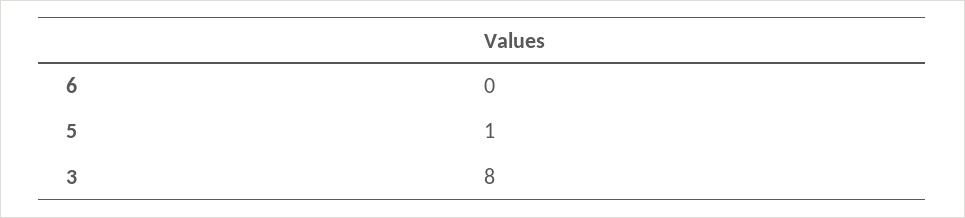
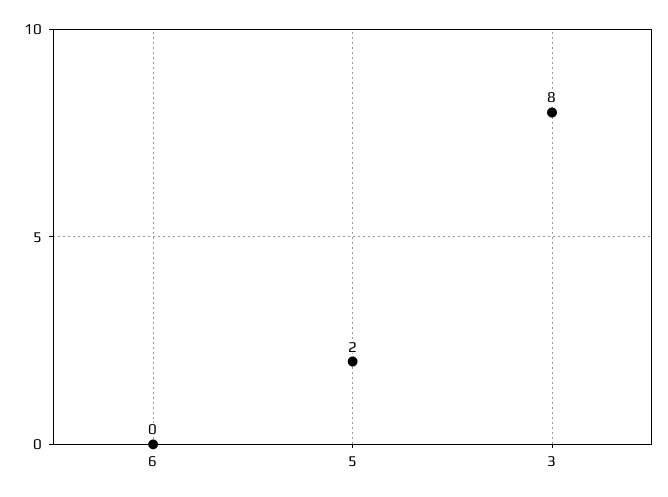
5: 1 -> 2

